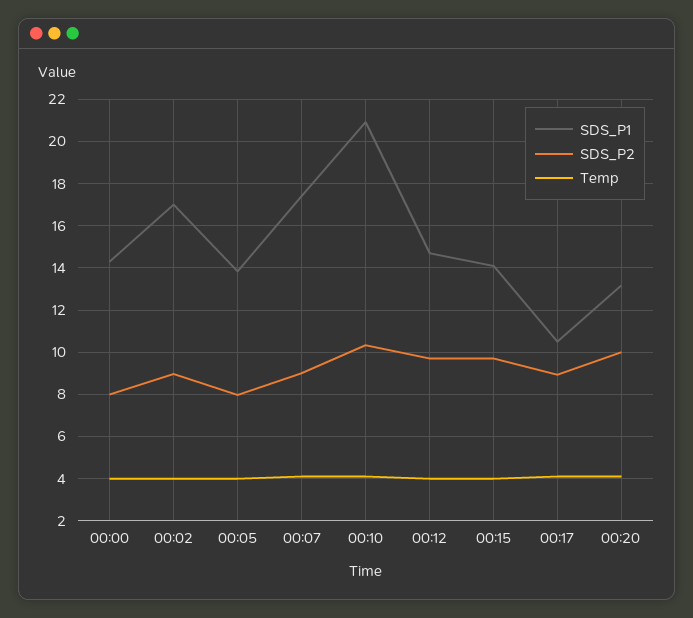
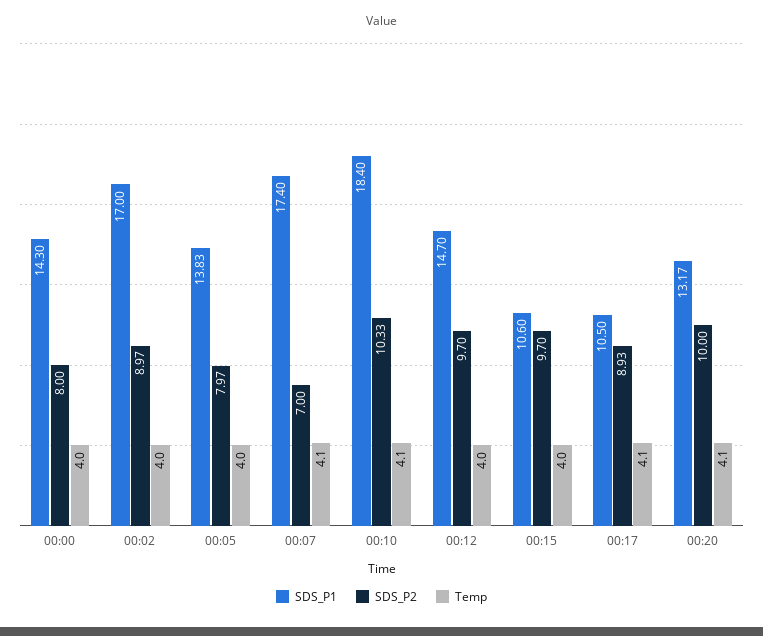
SDS_P2, 00:07: 9 -> 7
SDS_P1, 00:10: 21 -> 18.4
SDS_P1, 00:15: 14 -> 10.6

